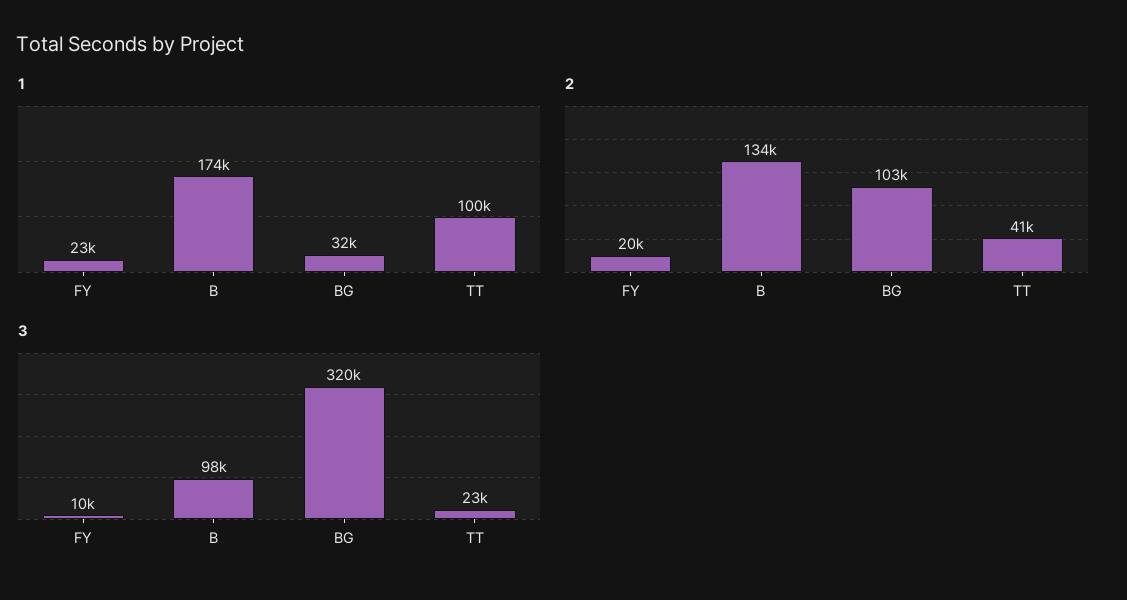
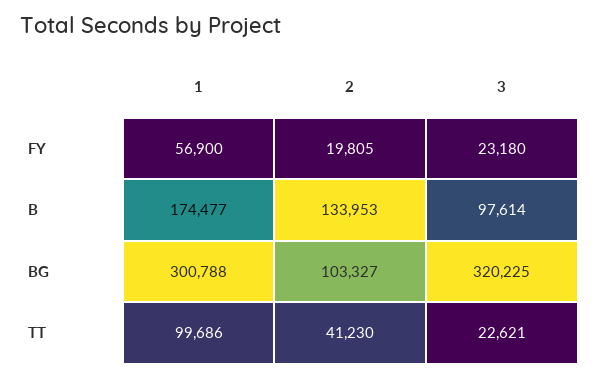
1, FY: 23000 -> 56900
1, BG: 32000 -> 300788
3, FY: 10000 -> 23180

